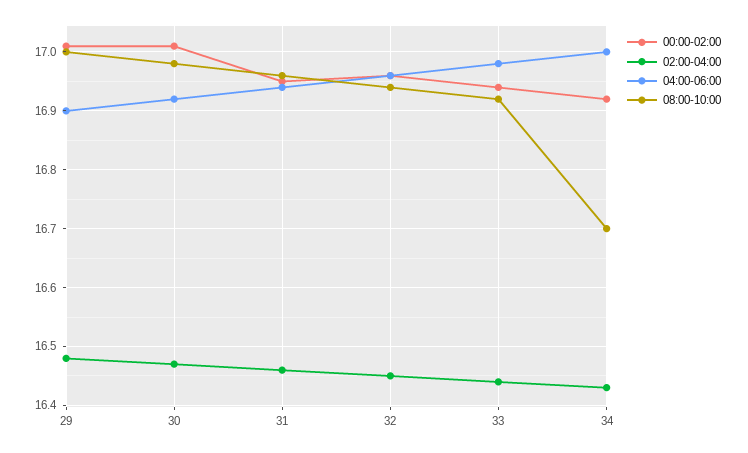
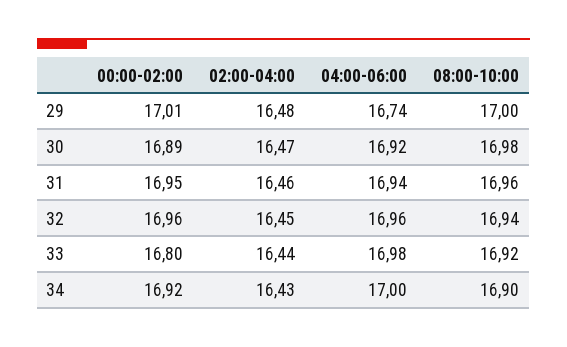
04:00-06:00, 29: 16.9 -> 16.74
00:00-02:00, 30: 17 -> 16.89
00:00-02:00, 33: 16.95 -> 16.8
08:00-10:00, 34: 16.7 -> 16.9

